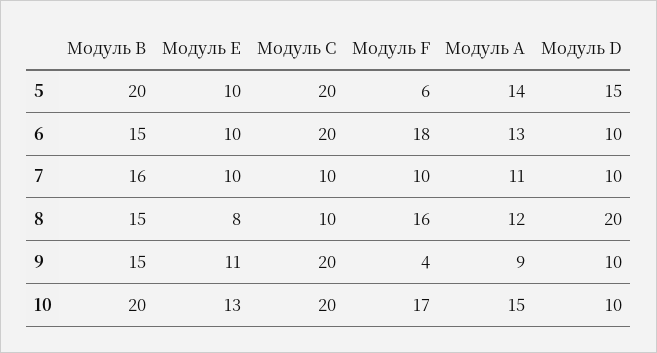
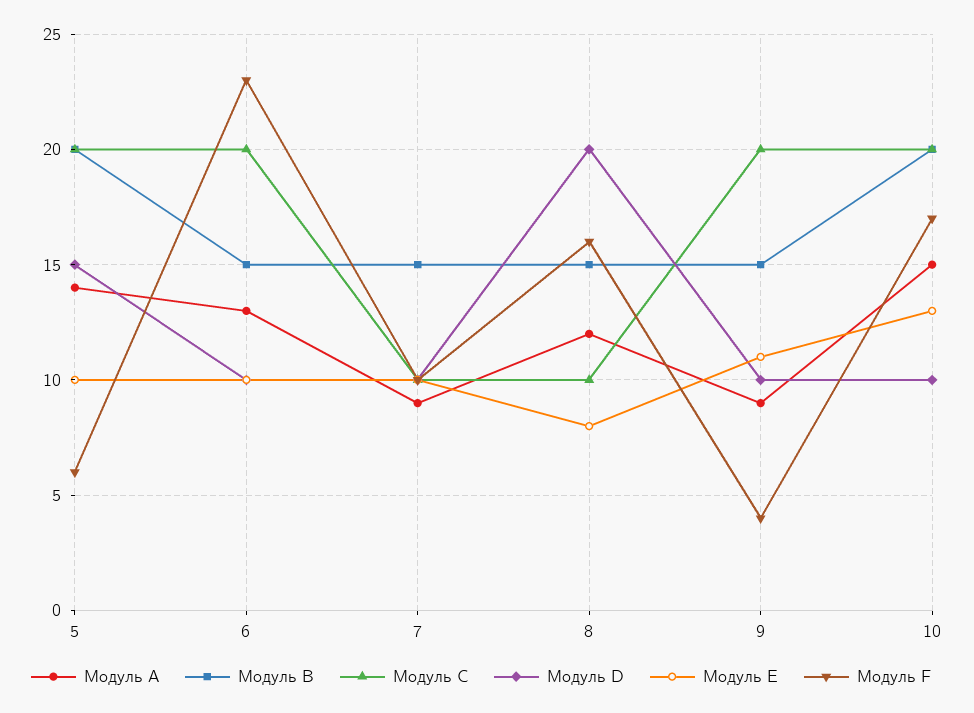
Модуль F, 6: 18 -> 23
Модуль В, 7: 16 -> 15
Модуль А, 7: 11 -> 9

